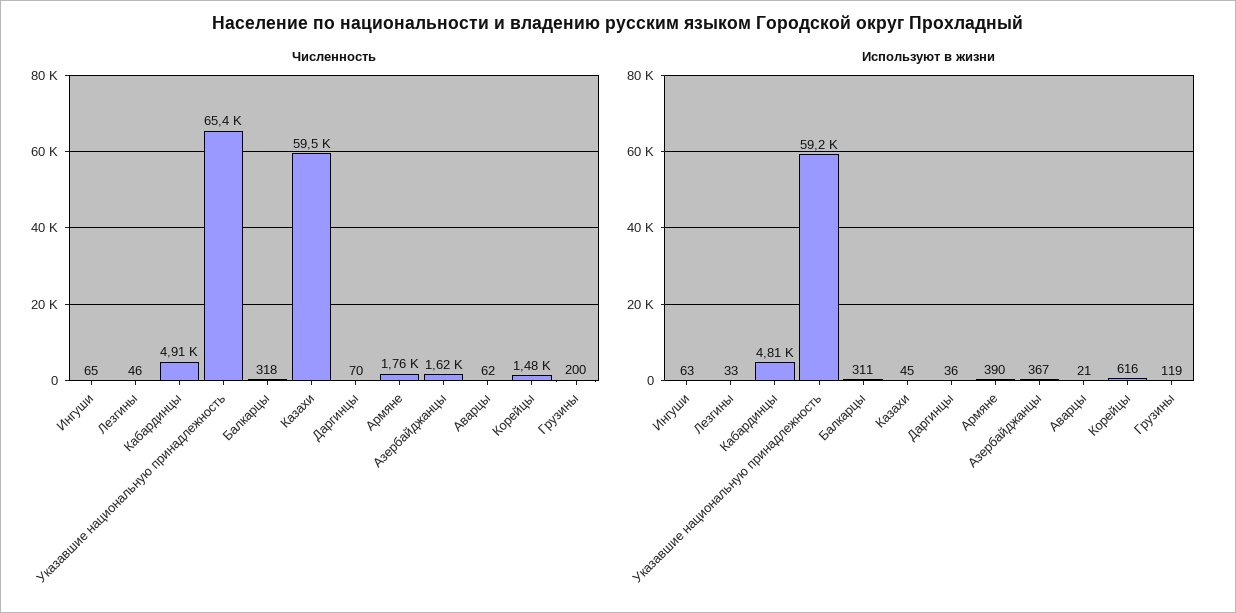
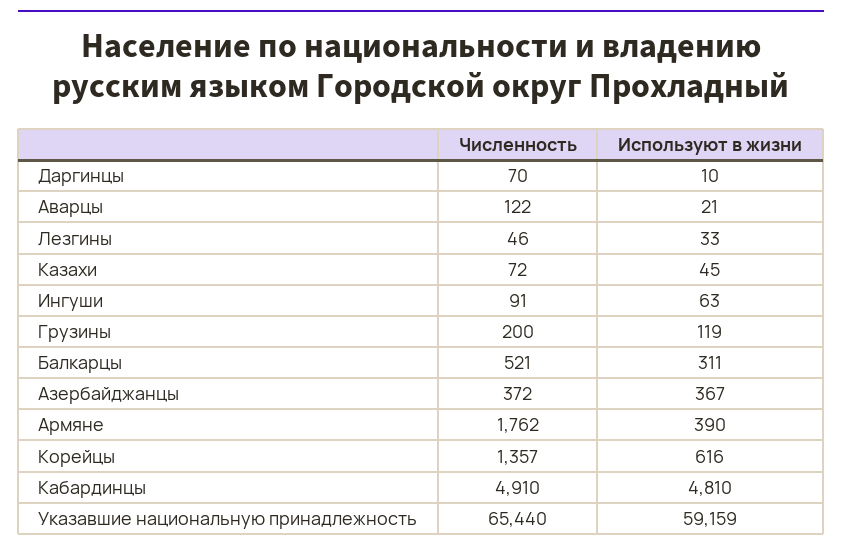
Численность, Ингуши: 65 -> 91
Численность, Балкарцы: 318 -> 521
Численность, Казахи: 59500 -> 72
Численность, Азербайджанцы: 1620 -> 372
Численность, Аварцы: 62 -> 122
Численность, Корейцы: 1480 -> 1357
Используют в жизни, Даргинцы: 36 -> 10

